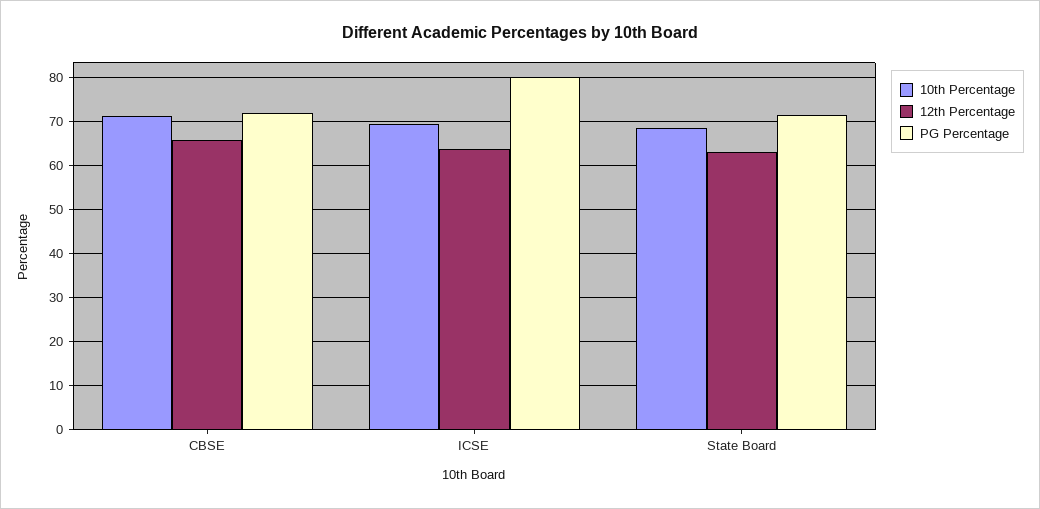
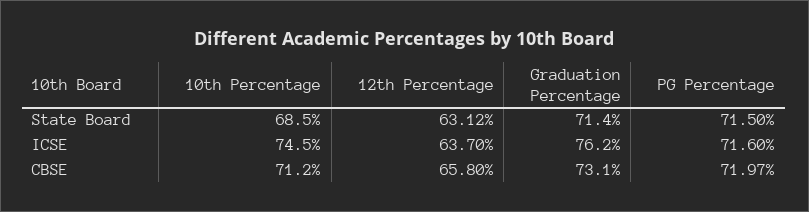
10th Percentage, ICSE: 70 -> 74.5
PG Percentage, ICSE: 80 -> 71.6
Graduation Percentage, State Board: none -> 71.4
Graduation Percentage, ICSE: none -> 76.2
Graduation Percentage, CBSE: none -> 73.1

